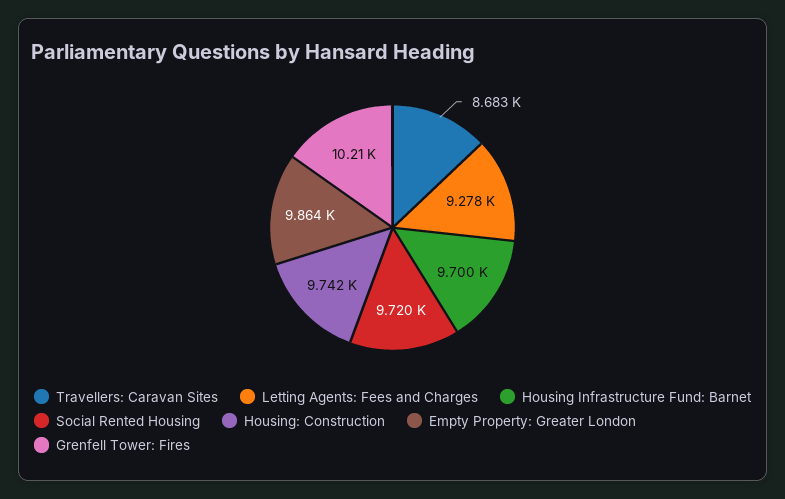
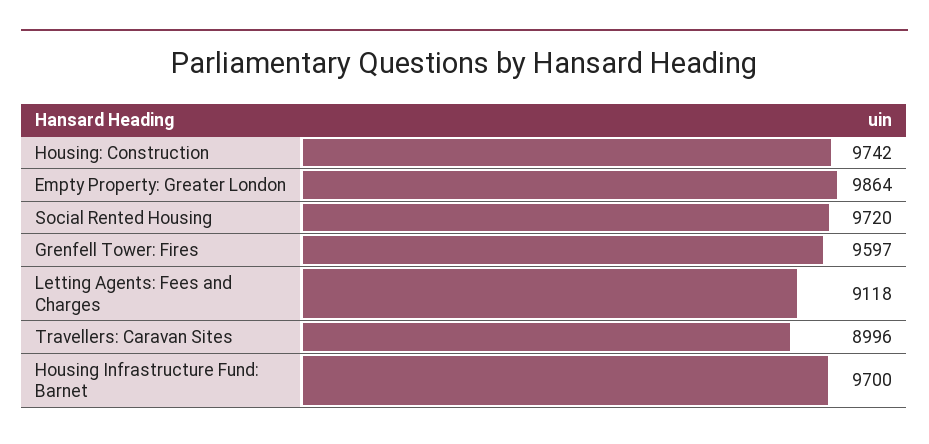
Travellers: Caravan Sites: 8683 -> 8996
Letting Agents: Fees and Charges: 9278 -> 9118
Grenfell Tower: Fires: 10210 -> 9597

